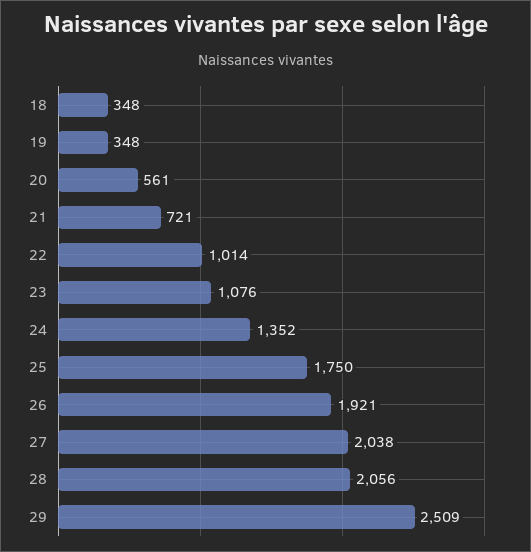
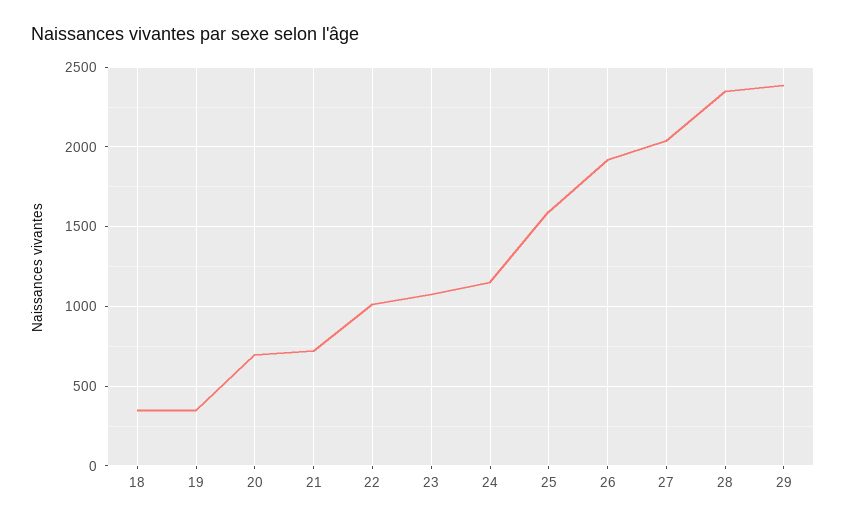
20: 561 -> 700
24: 1352 -> 1150
25: 1750 -> 1600
28: 2056 -> 2350
29: 2509 -> 2400

